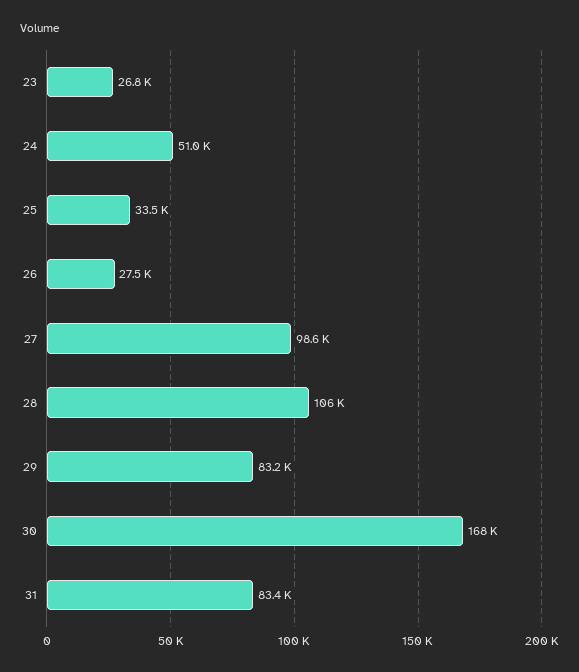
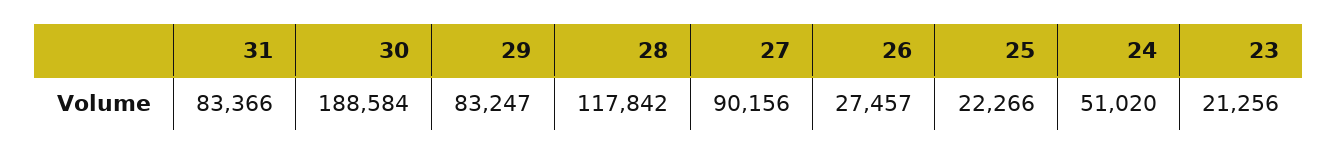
23: 26800 -> 21256
25: 33500 -> 22266
27: 98600 -> 90156
28: 106000 -> 117842
30: 168000 -> 188584

